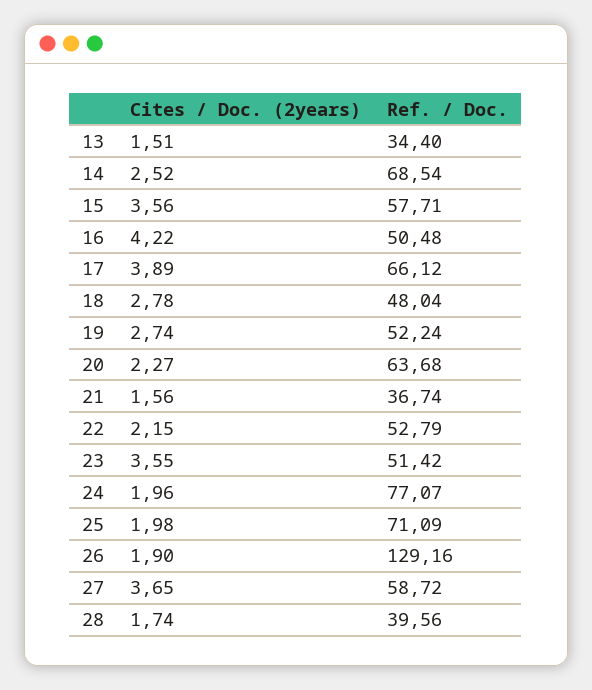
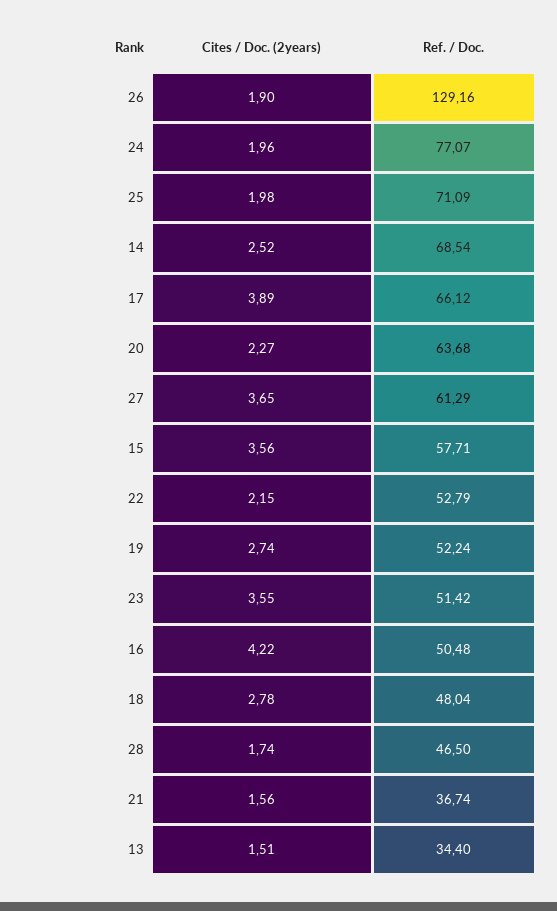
Ref. / Doc., 27: 58.72 -> 61.29
Ref. / Doc., 28: 39.56 -> 46.5

